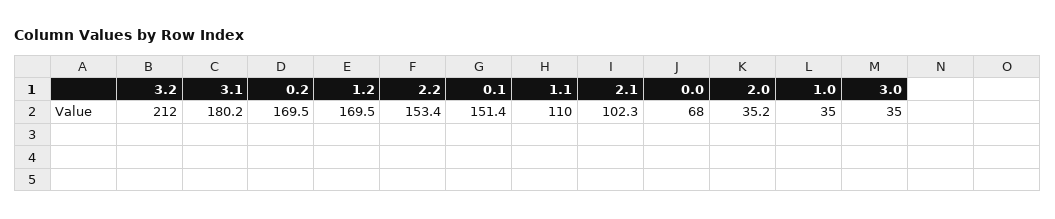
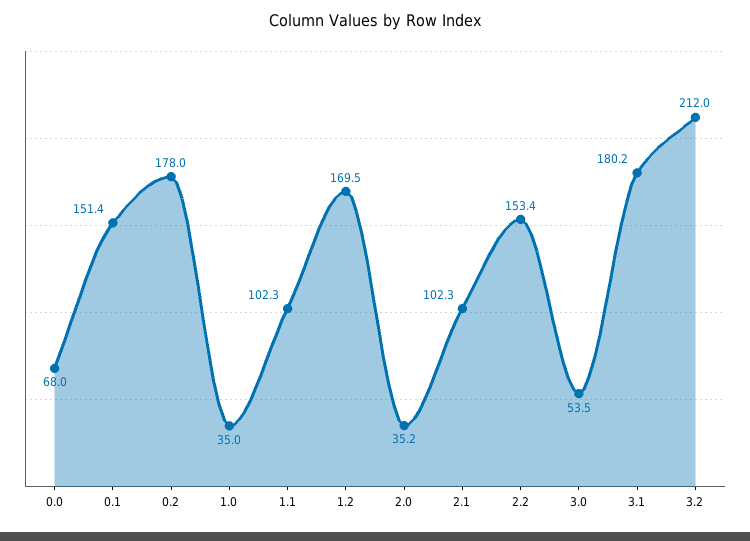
0.2: 169.5 -> 178
1.1: 110 -> 102.3
3.0: 35 -> 53.5

